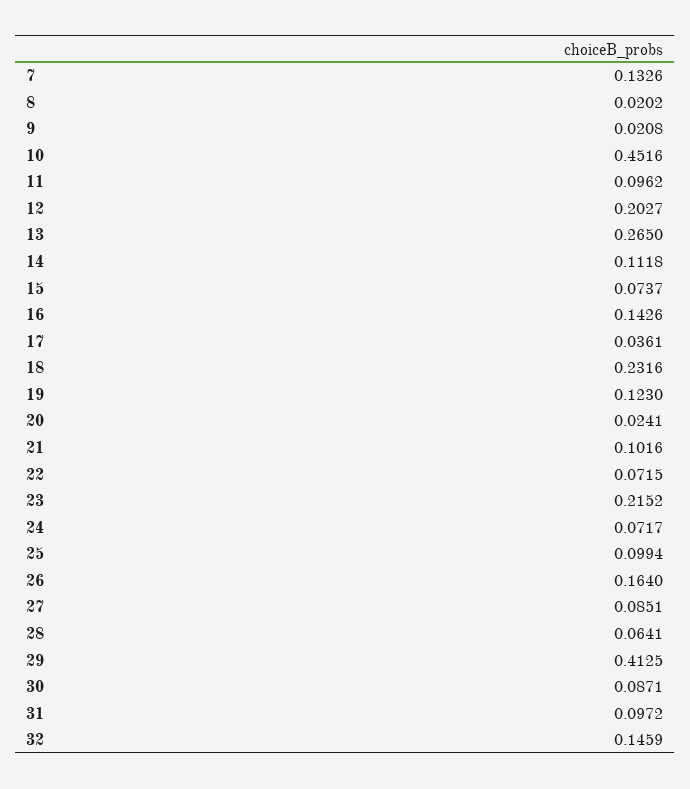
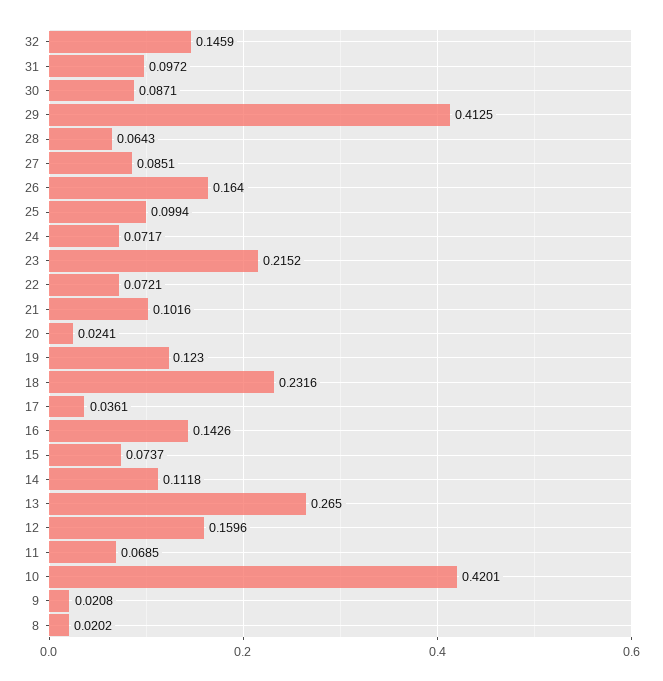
7: 0.1326 -> none
10: 0.4516 -> 0.4201
11: 0.0962 -> 0.0685
12: 0.2027 -> 0.1596
22: 0.0715 -> 0.0721
28: 0.0641 -> 0.0643

